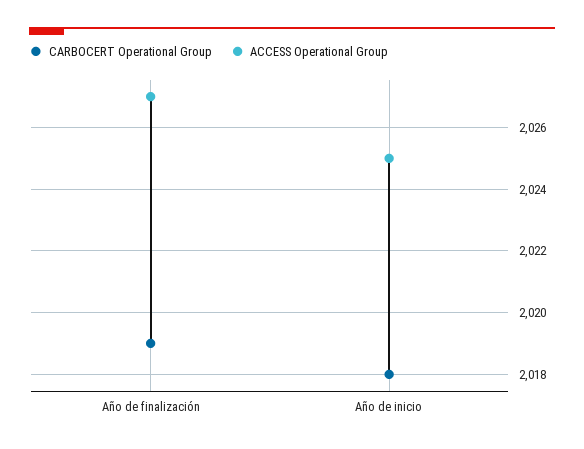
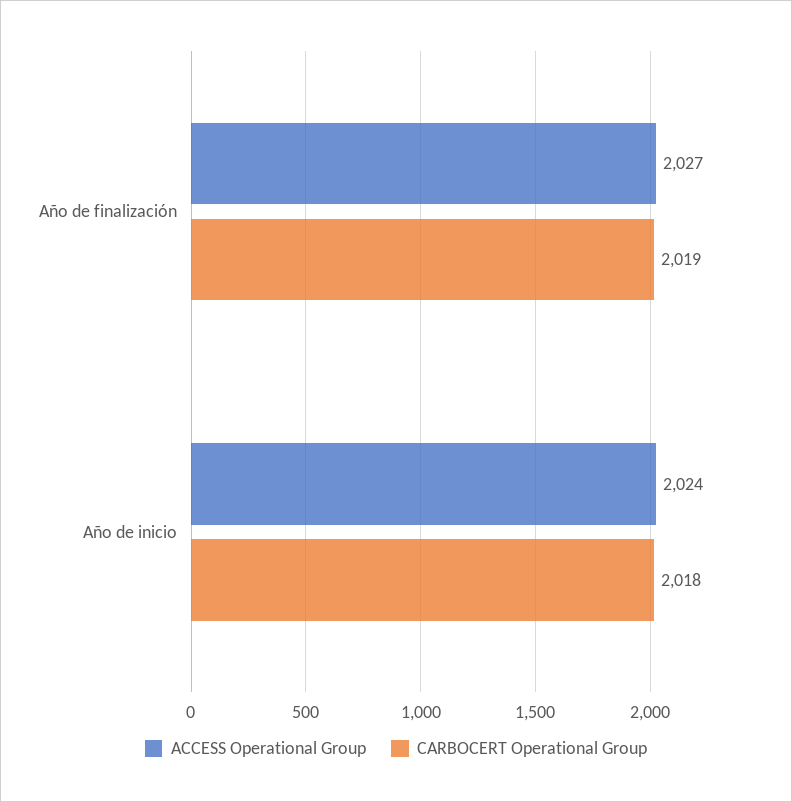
ACCESS Operational Group, Año de inicio: 2025 -> 2024

